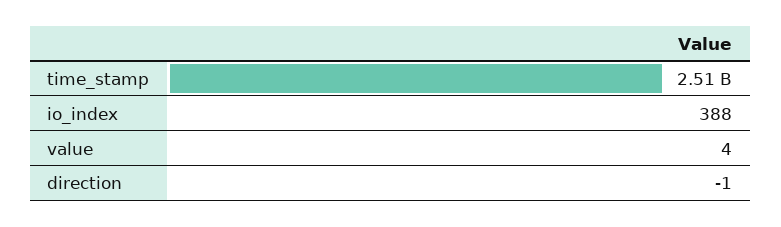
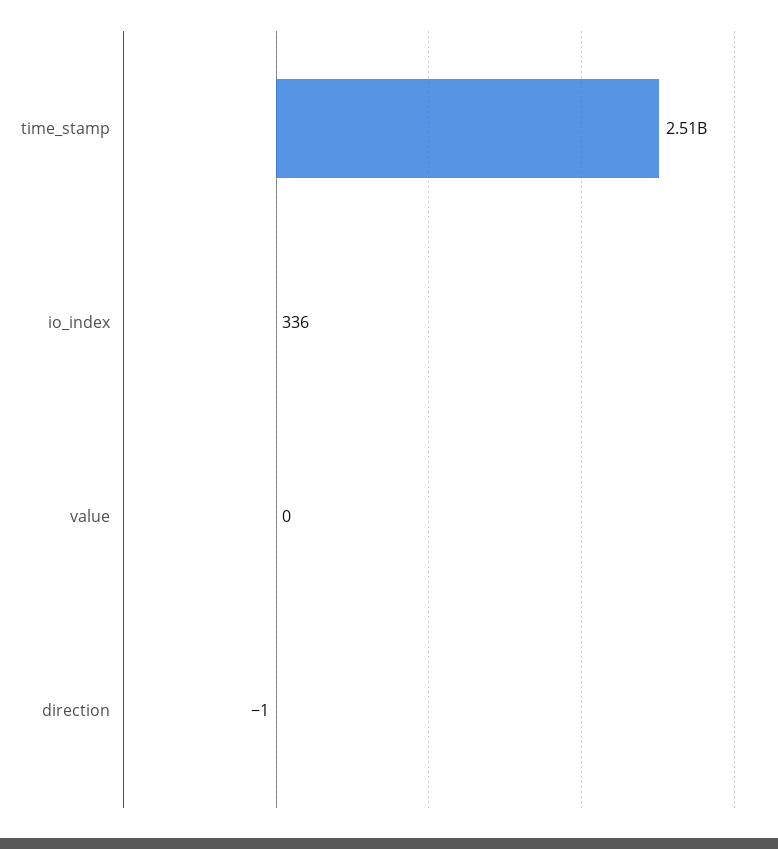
io_index: 388 -> 336
value: 4 -> 0

